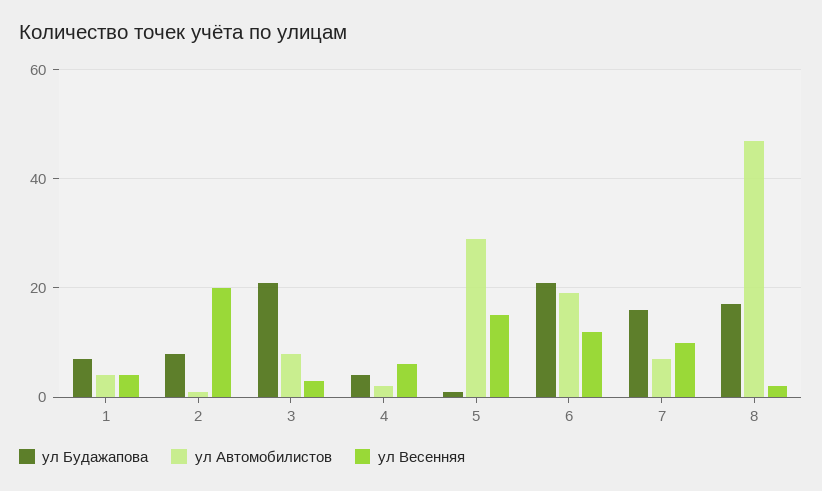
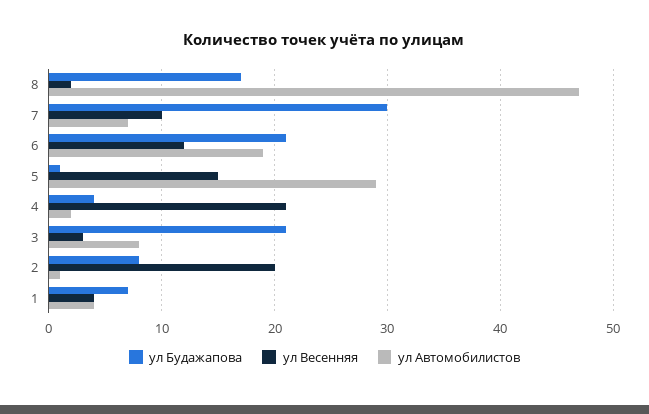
ул Весенняя, 4: 5 -> 21
ул Будажапова, 7: 15 -> 30

